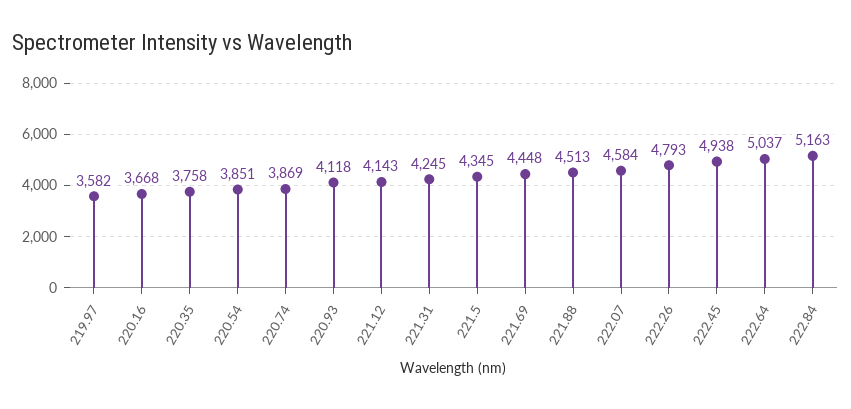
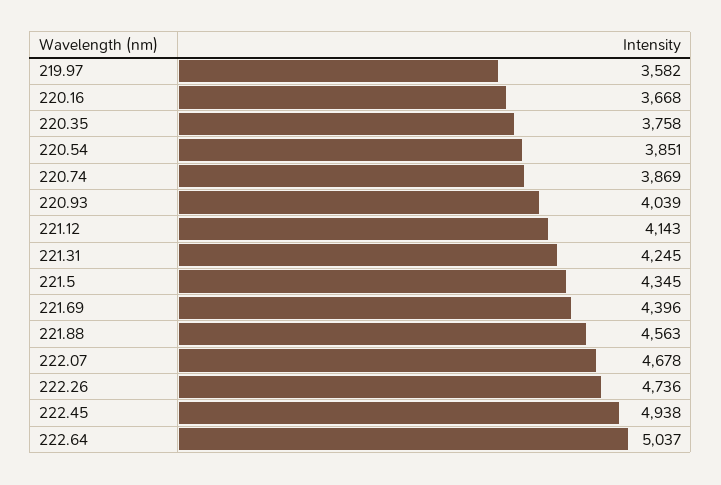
220.93: 4118 -> 4039
221.69: 4448 -> 4396
221.88: 4513 -> 4563
222.07: 4584 -> 4678
222.26: 4793 -> 4736
222.84: 5163 -> none

